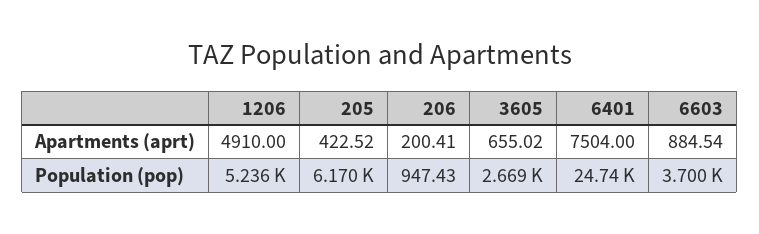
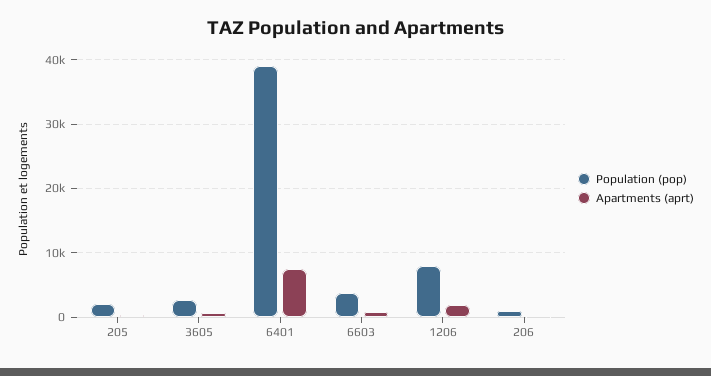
Apartments (aprt), 1206: 4910 -> 2000
Population (pop), 1206: 5236 -> 8000
Population (pop), 205: 6170 -> 2000
Population (pop), 6401: 24740 -> 39000

